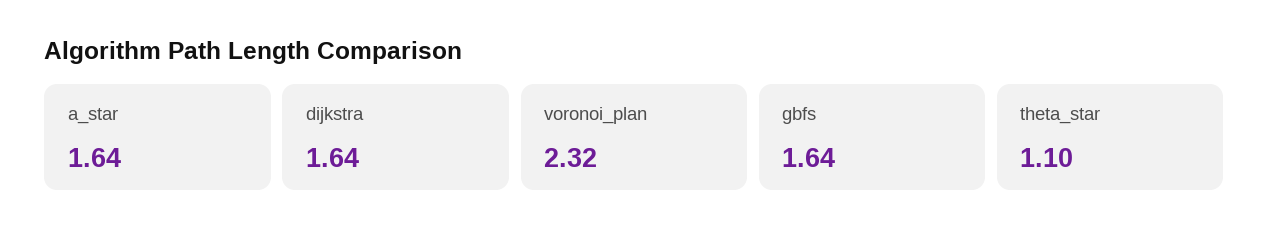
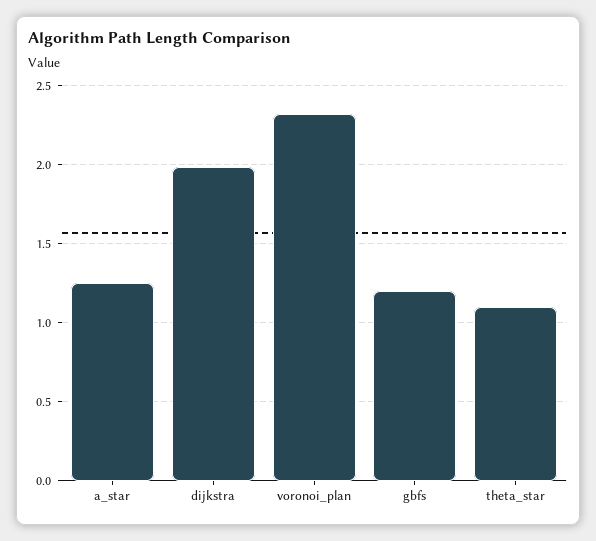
a_star: 1.64 -> 1.25
dijkstra: 1.64 -> 2
gbfs: 1.64 -> 1.2

